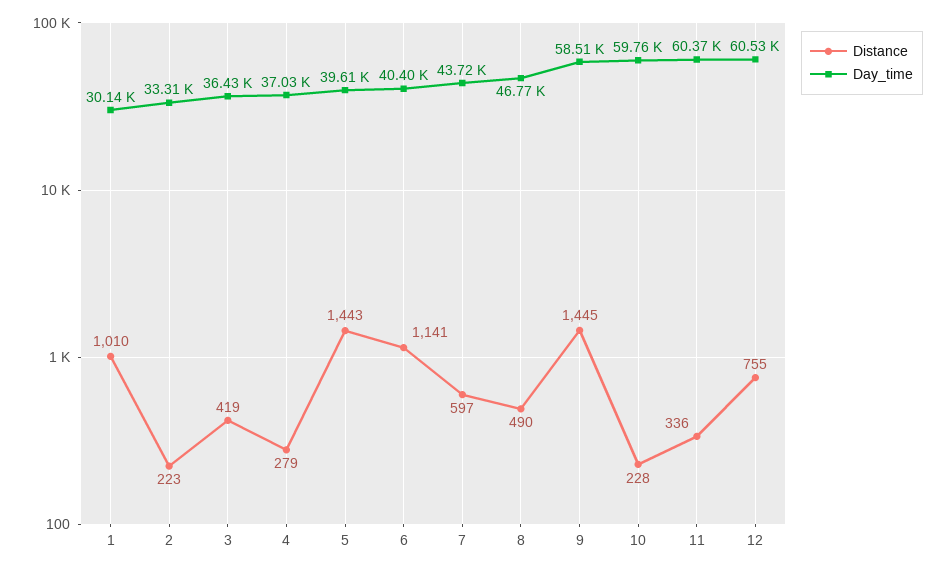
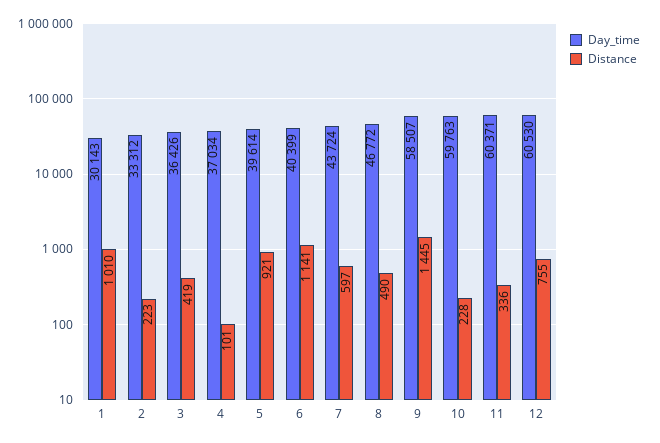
Distance, 4: 279 -> 101
Distance, 5: 1443 -> 921

